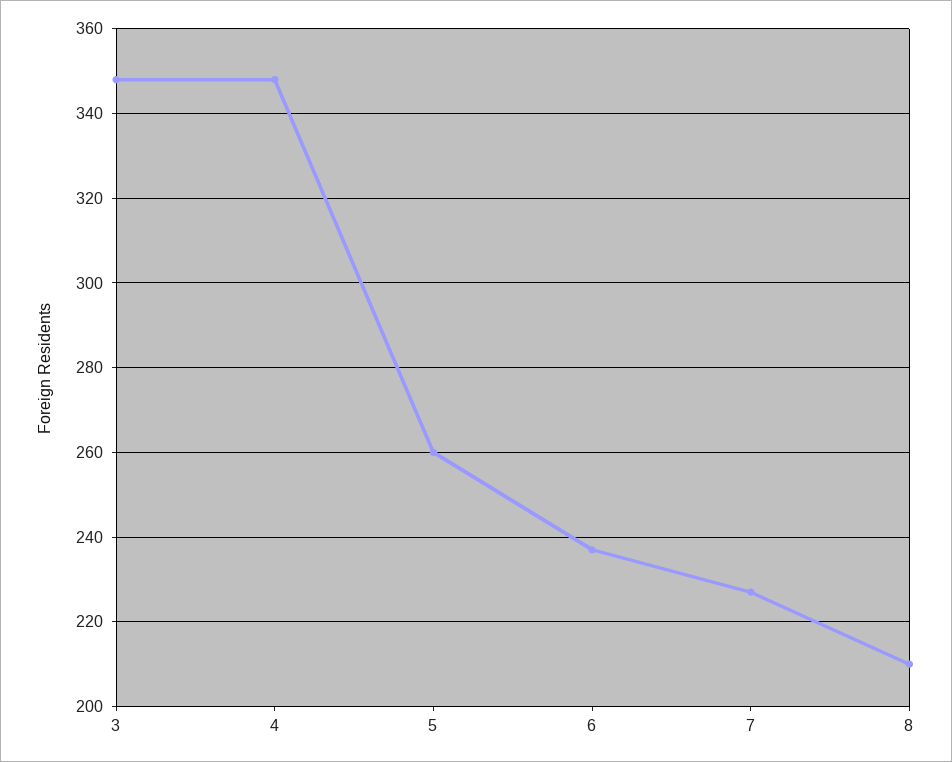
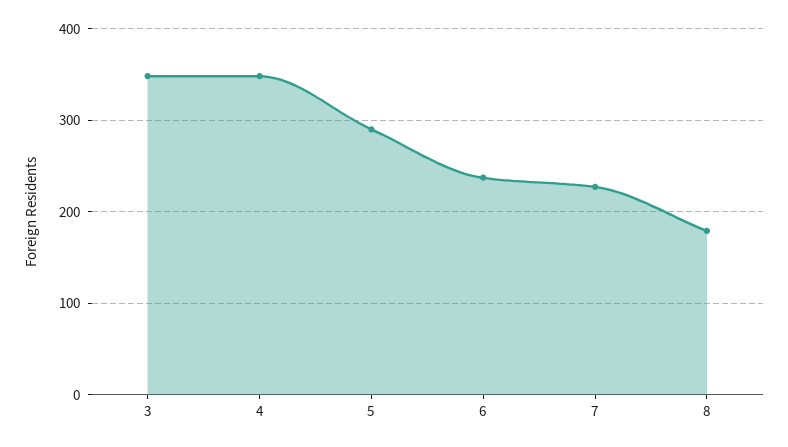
5: 260 -> 290
8: 210 -> 180

